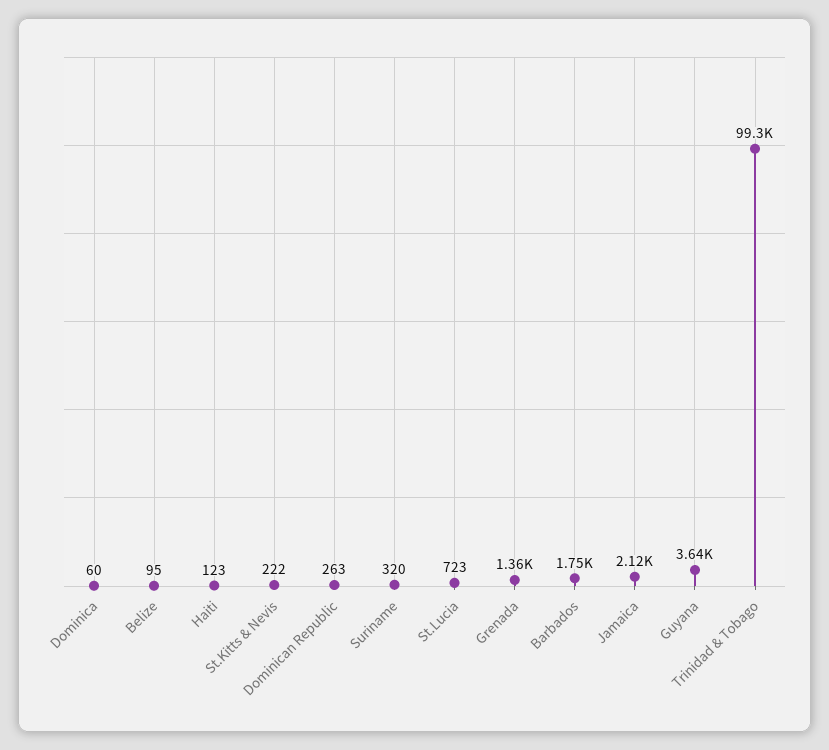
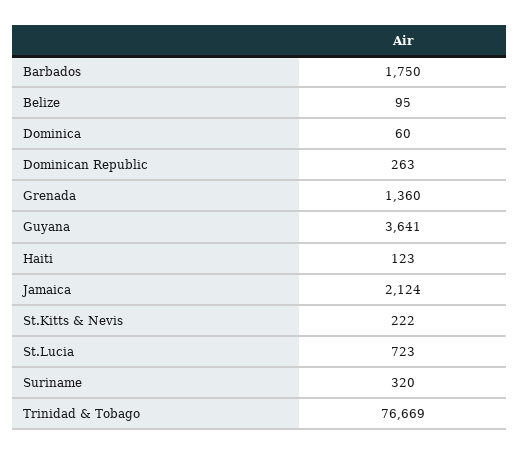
Trinidad & Tobago: 99300 -> 76669

